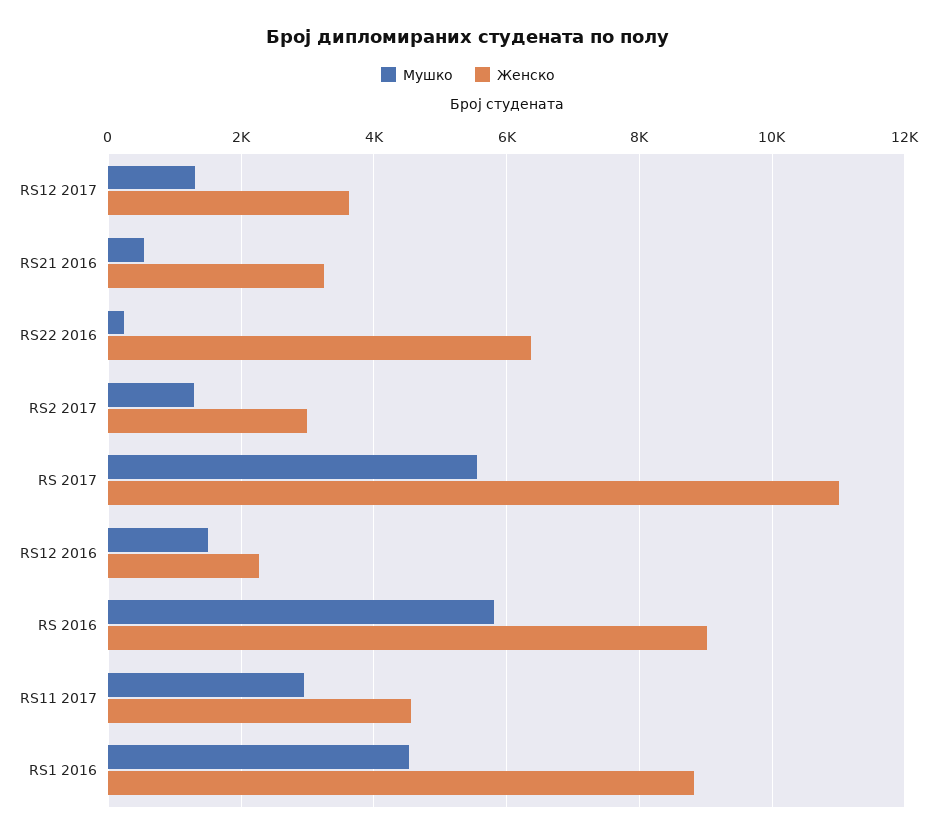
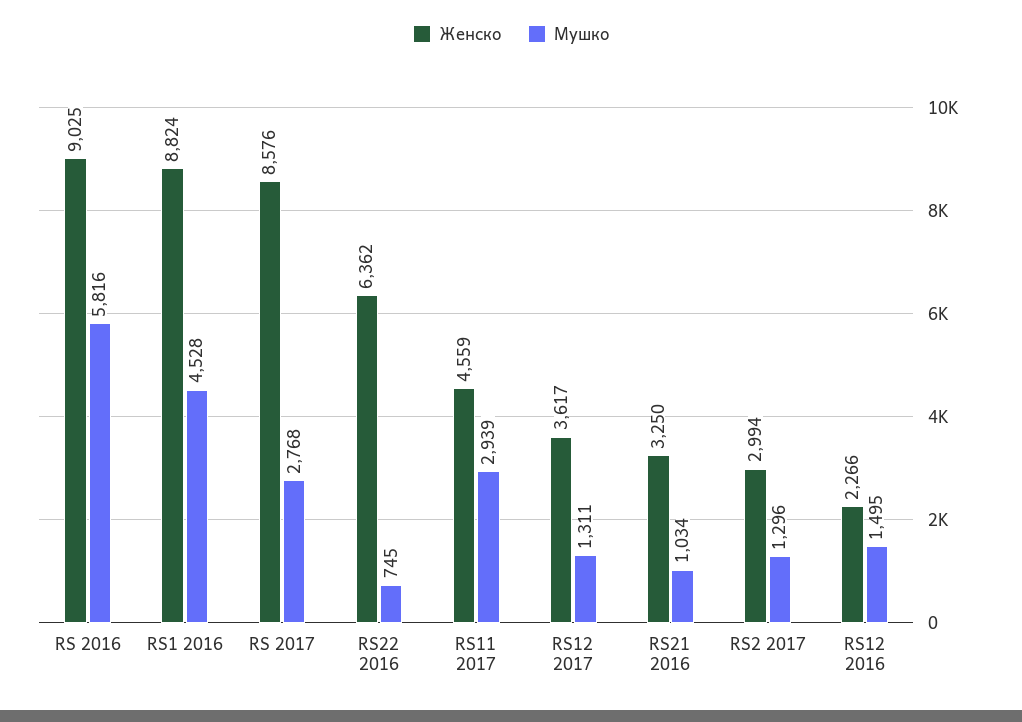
Мушко, RS21 2016: 600 -> 1034
Мушко, RS22 2016: 200 -> 745
Мушко, RS 2017: 5600 -> 2768
Женско, RS 2017: 11000 -> 8576

